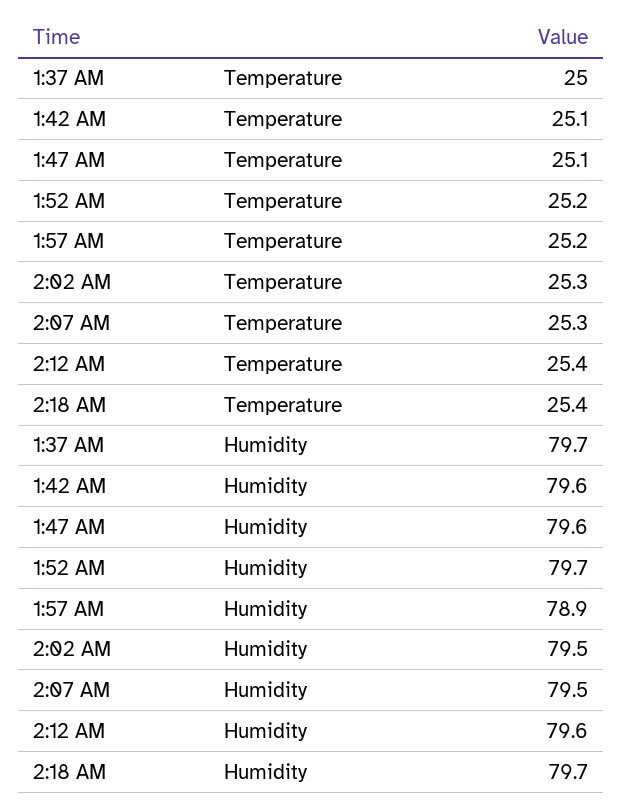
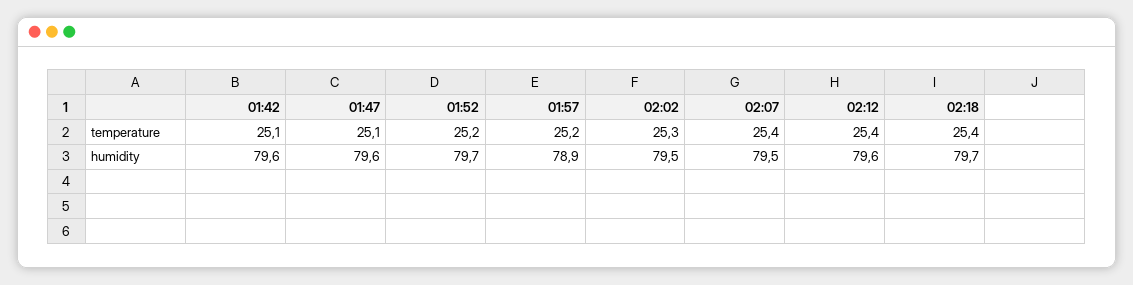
1:37 AM, Temperature: 25 -> none
2:07 AM, Temperature: 25.3 -> 25.4
1:37 AM, Humidity: 79.7 -> none

